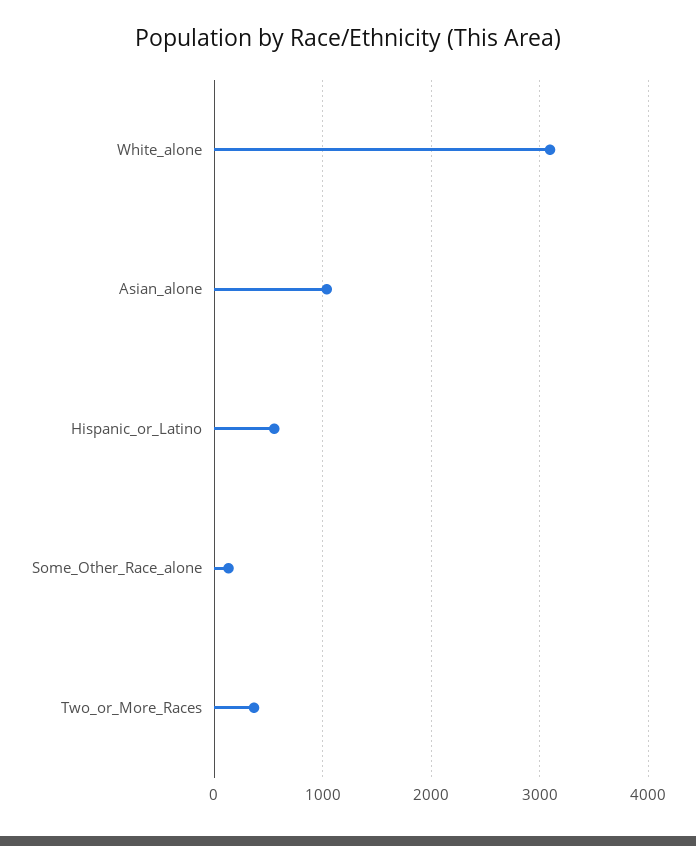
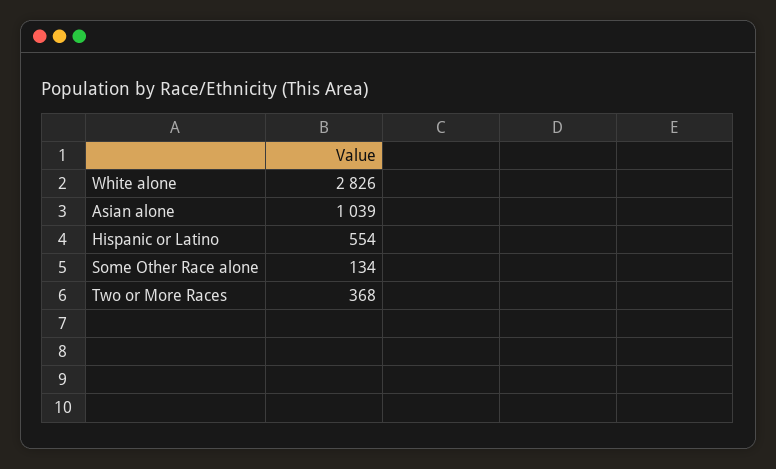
White_alone: 3100 -> 2826

